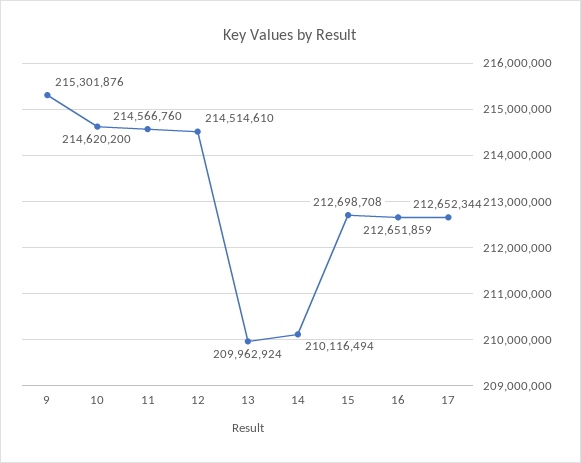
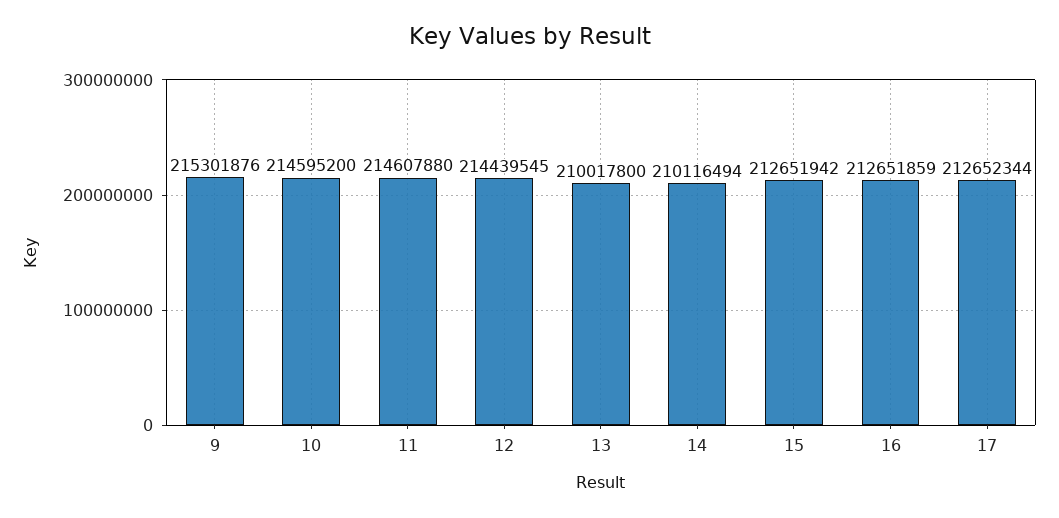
10: 214620200 -> 214595200
11: 214566760 -> 214607880
12: 214514610 -> 214439545
13: 209962924 -> 210017800
15: 212698708 -> 212651942

